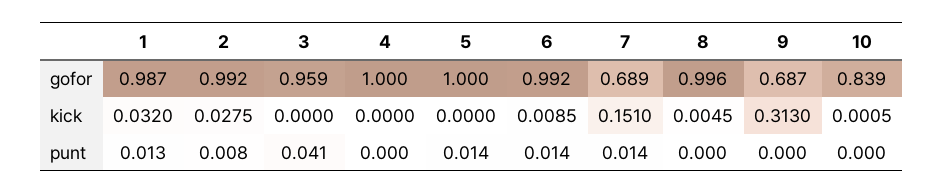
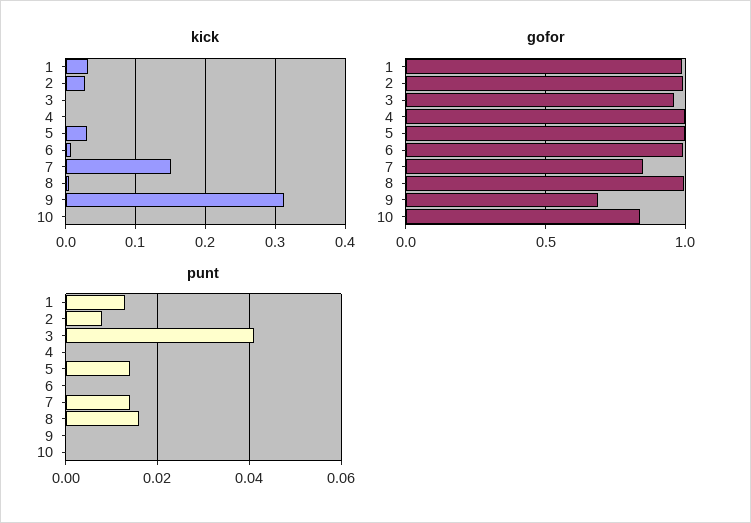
gofor, 7: 0.689 -> 0.85
kick, 5: 0 -> 0.03
punt, 6: 0.014 -> 0
punt, 8: 0 -> 0.015

